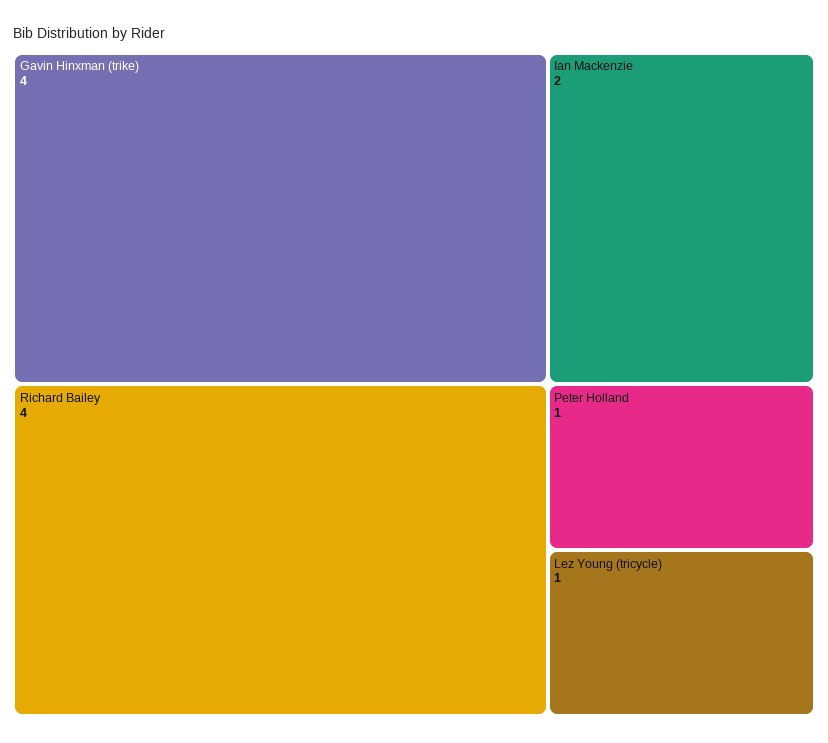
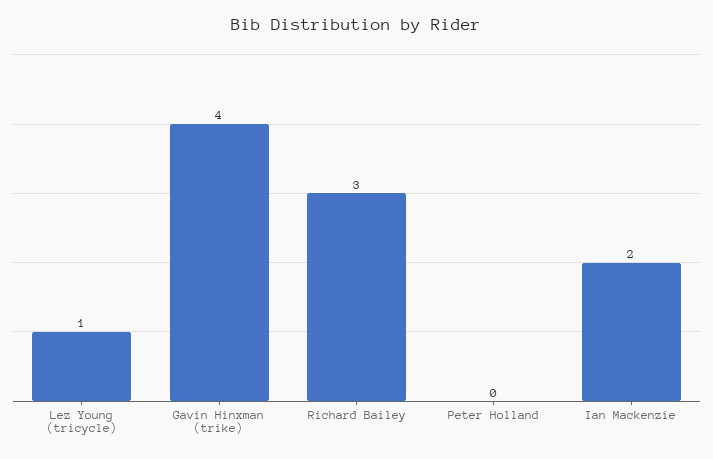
Richard Bailey: 4 -> 3
Peter Holland: 1 -> 0

